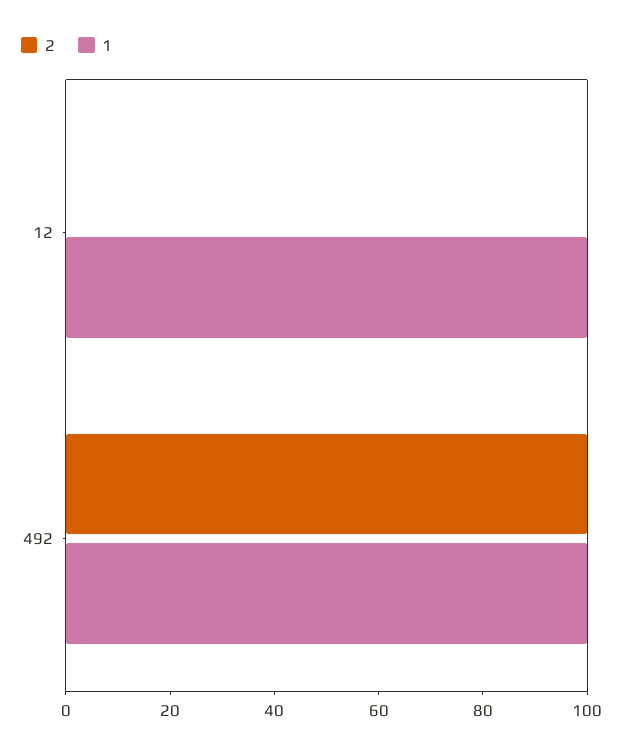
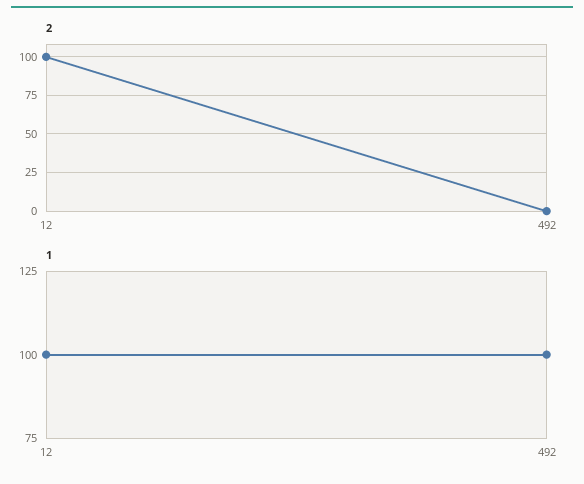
2, 12: 0 -> 100
2, 492: 100 -> 0

